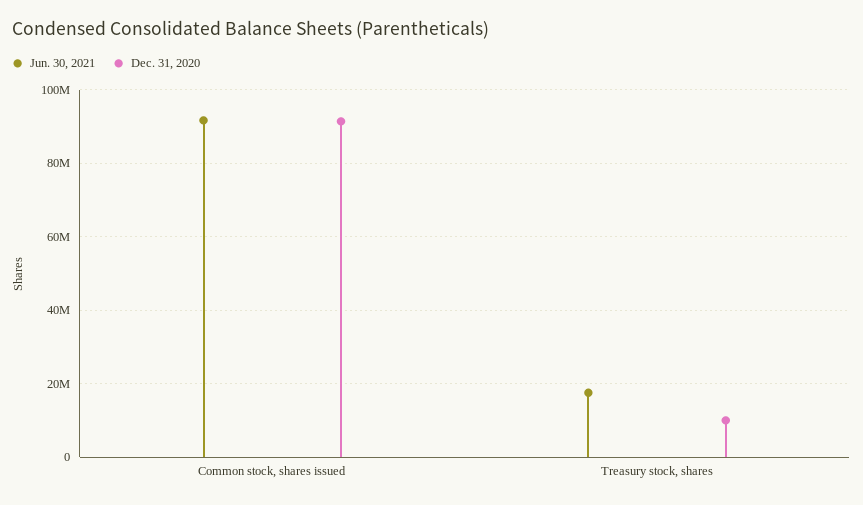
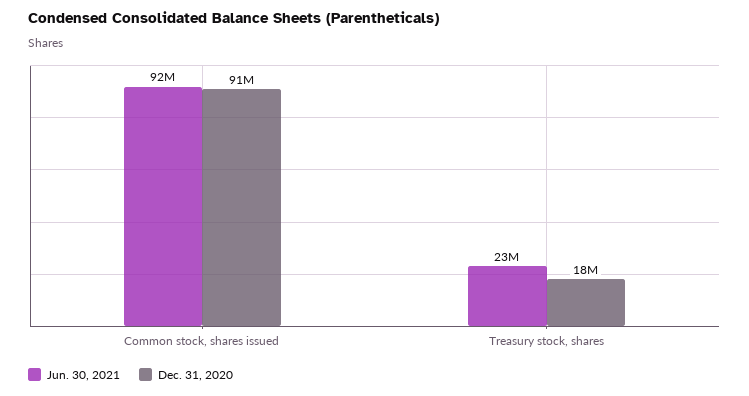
Jun. 30, 2021, Treasury stock, shares: 18000000 -> 23000000
Dec. 31, 2020, Treasury stock, shares: 10000000 -> 18000000

